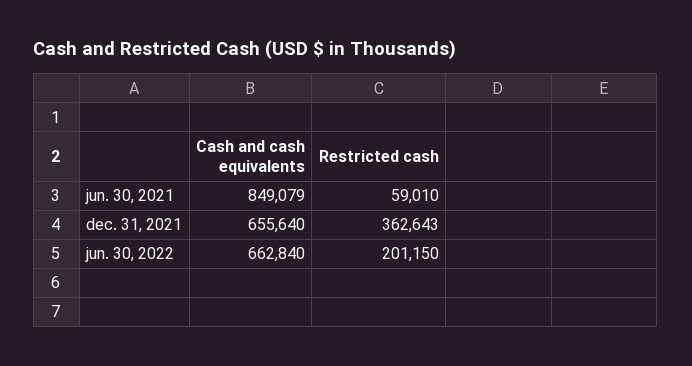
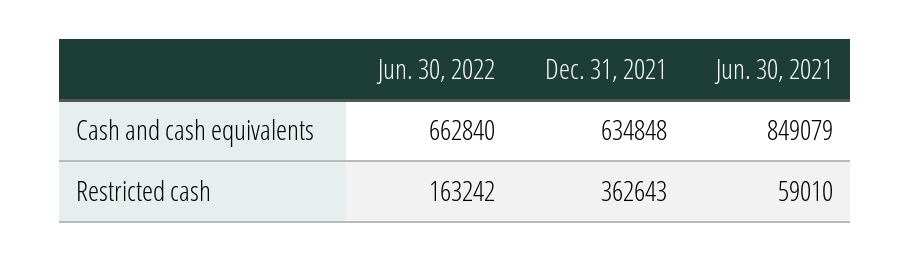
Cash and cash equivalents, dec. 31, 2021: 655640 -> 634848
Restricted cash, jun. 30, 2022: 201150 -> 163242

